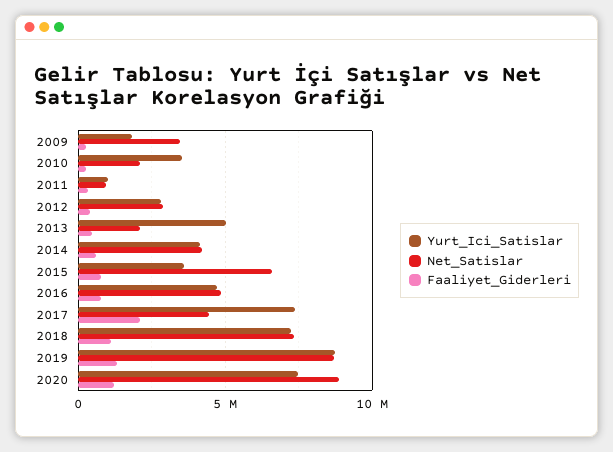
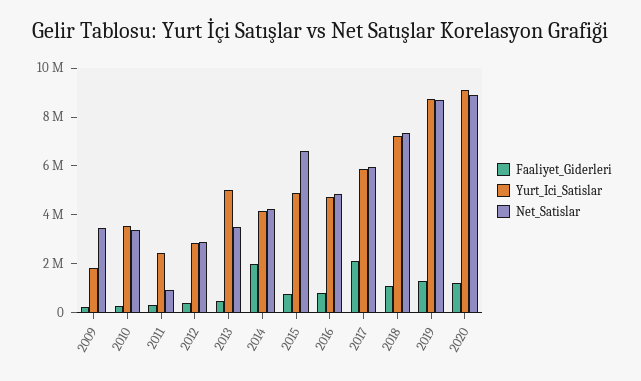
Net_Satislar, 2010: 2000000 -> 3500000
Yurt_Ici_Satislar, 2011: 1000000 -> 2500000
Net_Satislar, 2013: 2000000 -> 3500000
Faaliyet_Giderleri, 2014: 500000 -> 2000000
Yurt_Ici_Satislar, 2015: 3500000 -> 5000000
Yurt_Ici_Satislar, 2017: 7500000 -> 6000000
Net_Satislar, 2017: 4500000 -> 6000000
Yurt_Ici_Satislar, 2020: 7500000 -> 9000000

